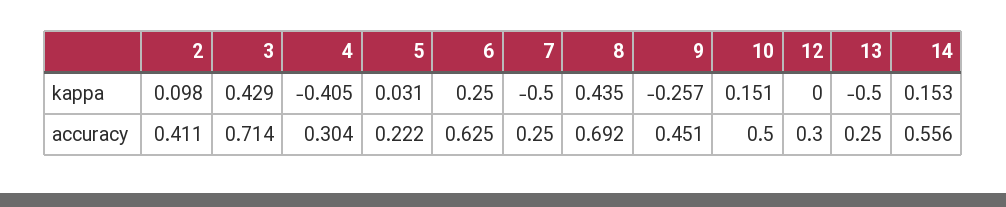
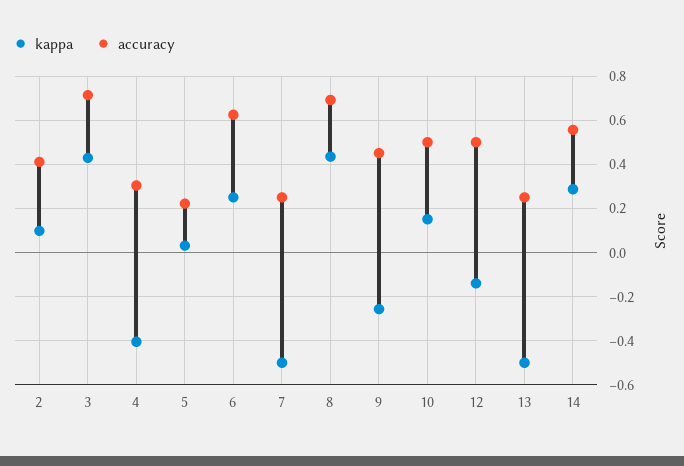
kappa, 12: 0 -> -0.15
kappa, 14: 0.153 -> 0.3
accuracy, 12: 0.3 -> 0.5

